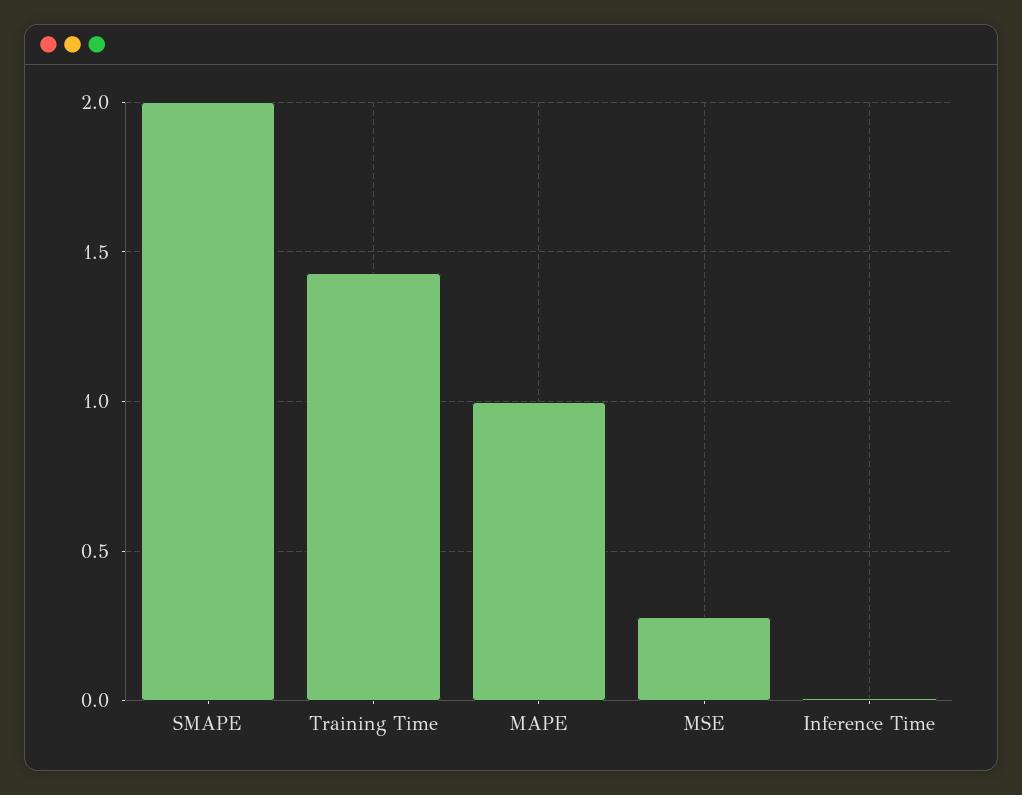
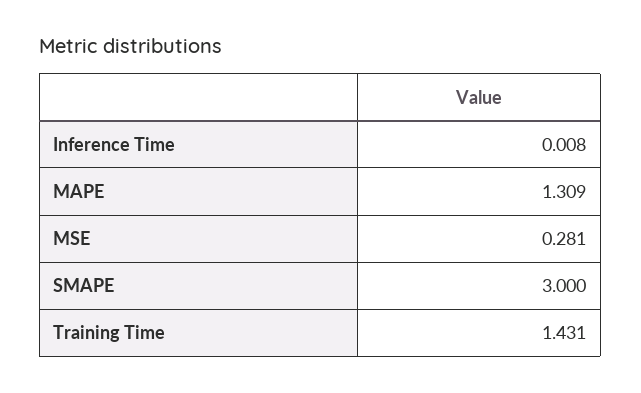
SMAPE: 2 -> 3
MAPE: 1 -> 1.309

